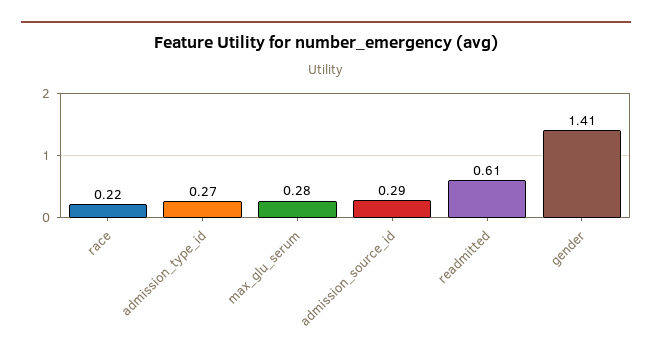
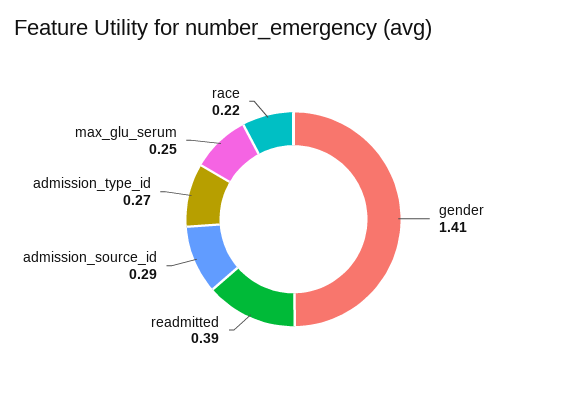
max_glu_serum: 0.28 -> 0.25
readmitted: 0.61 -> 0.39

